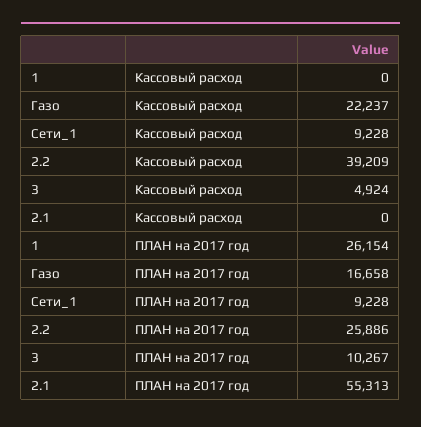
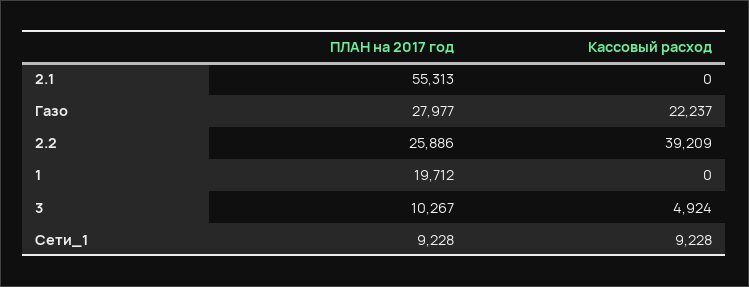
1, ПЛАН на 2017 год: 26154 -> 19712
Газо, ПЛАН на 2017 год: 16658 -> 27977

